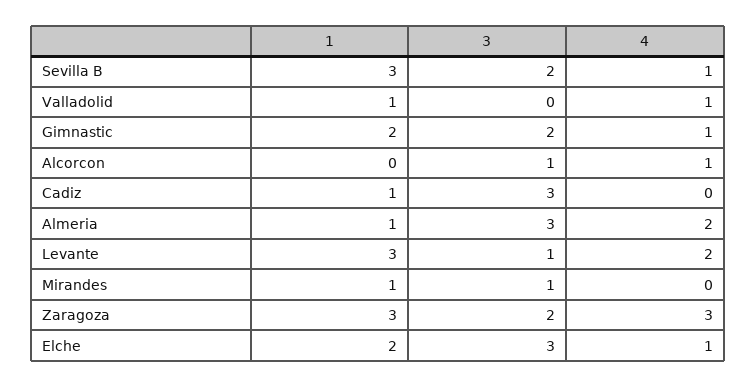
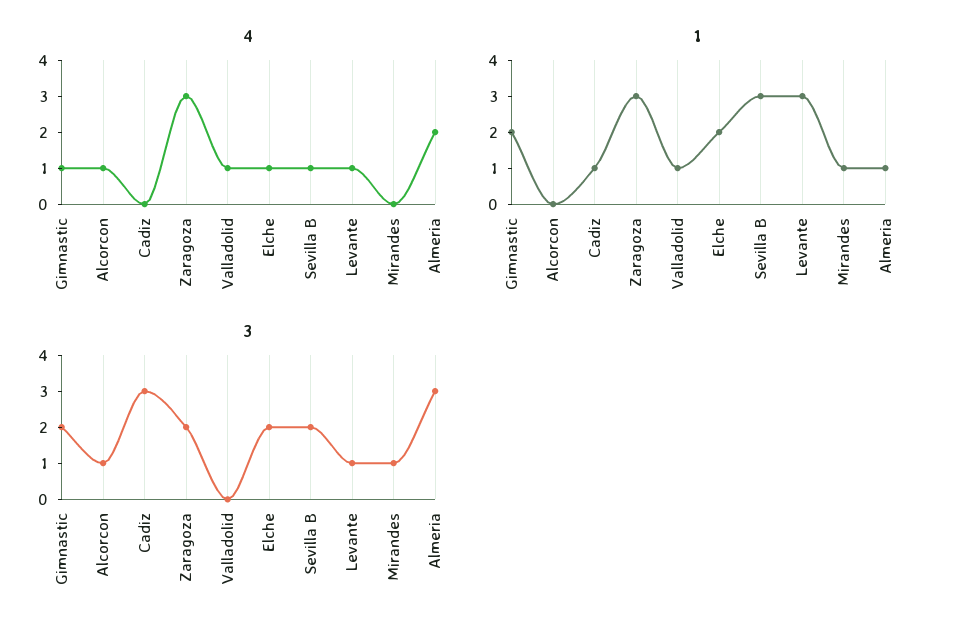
4, Levante: 2 -> 1
3, Elche: 3 -> 2

